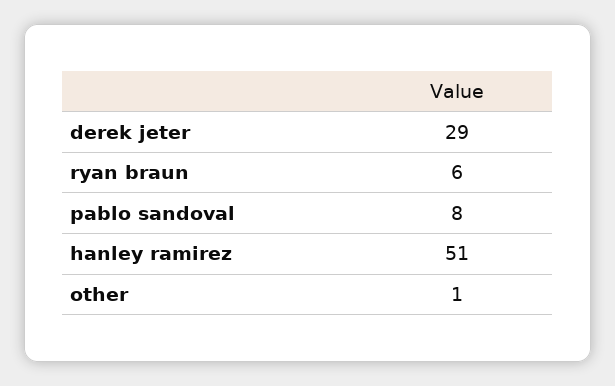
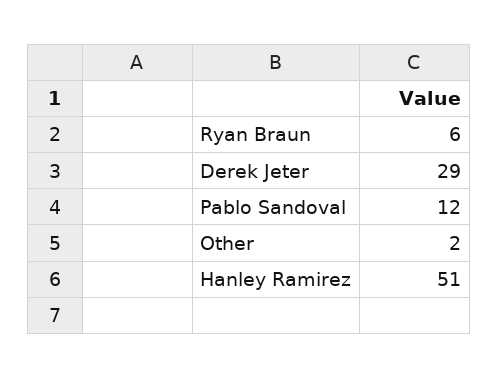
pablo sandoval: 8 -> 12
other: 1 -> 2

